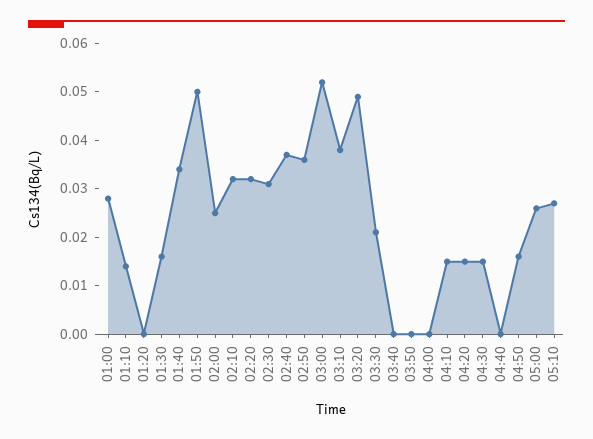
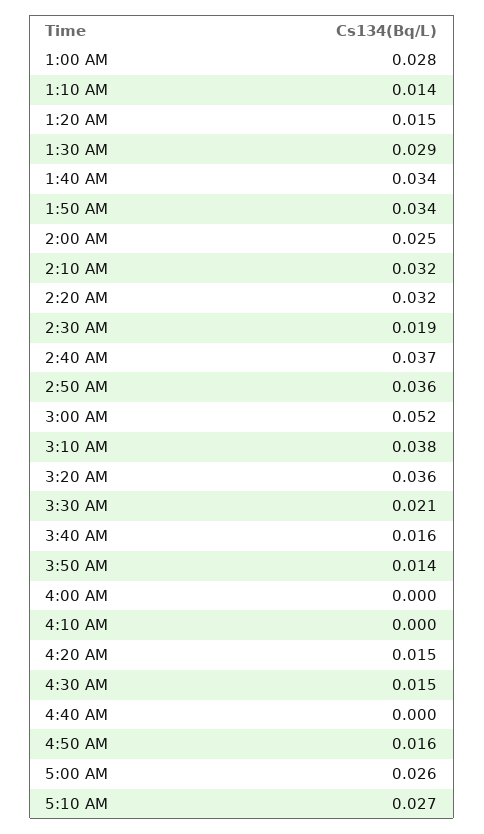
01:20: 0 -> 0.015
01:30: 0.015 -> 0.029
01:50: 0.05 -> 0.034
02:30: 0.03 -> 0.019
03:20: 0.05 -> 0.036
03:40: 0 -> 0.016
03:50: 0 -> 0.014
04:10: 0.015 -> 0

